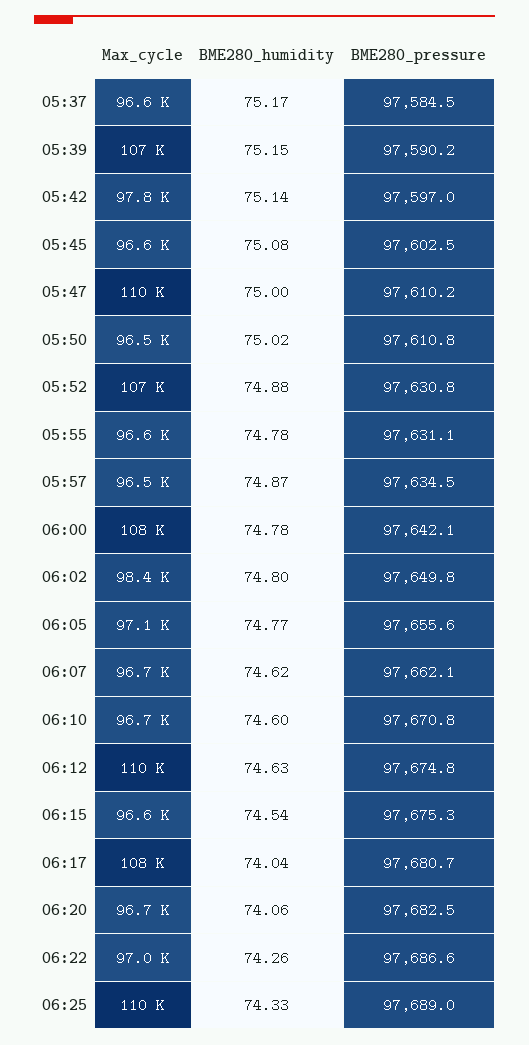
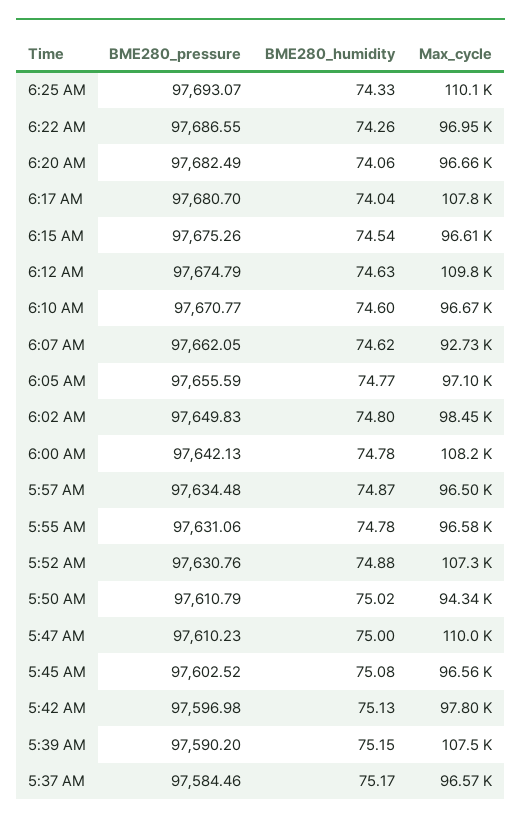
BME280_humidity, 05:42: 75.14 -> 75.13
Max_cycle, 05:50: 96500 -> 94340
Max_cycle, 06:07: 96700 -> 92730
BME280_pressure, 06:25: 97689 -> 97693.07

